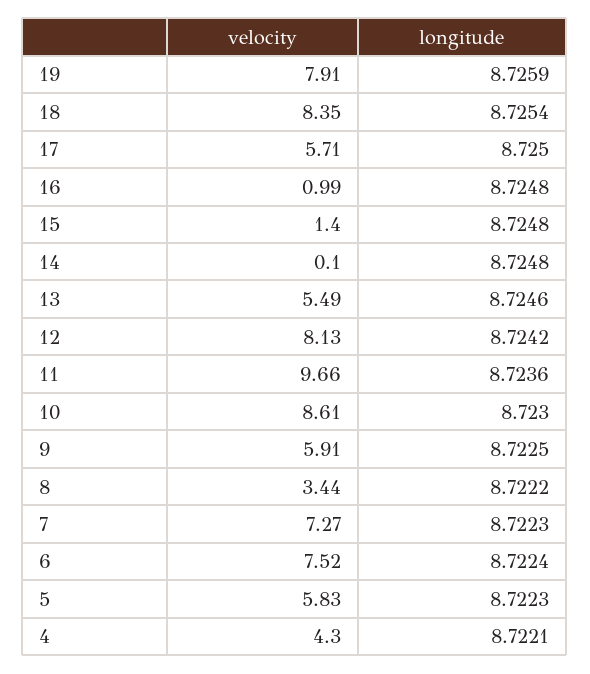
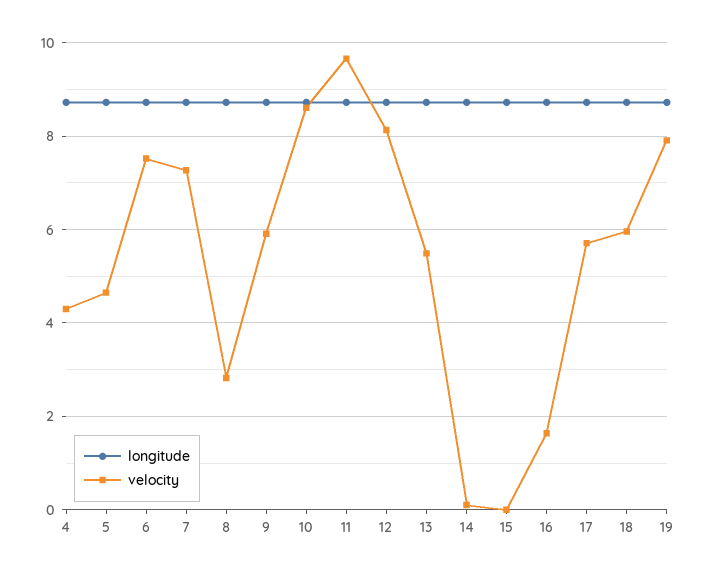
velocity, 18: 8.35 -> 6
velocity, 16: 0.99 -> 1.6
velocity, 15: 1.4 -> 0
velocity, 8: 3.44 -> 2.8
velocity, 5: 5.83 -> 4.6

